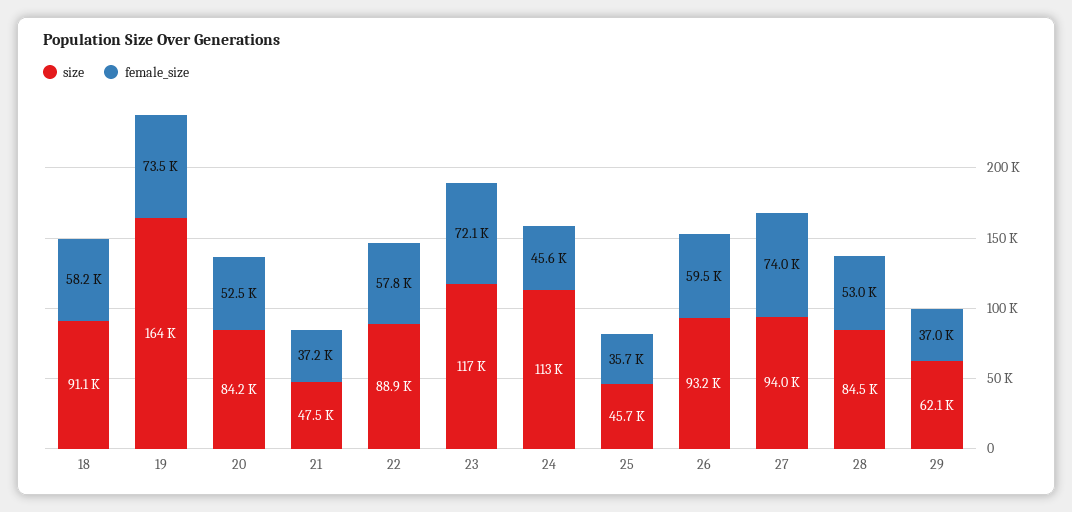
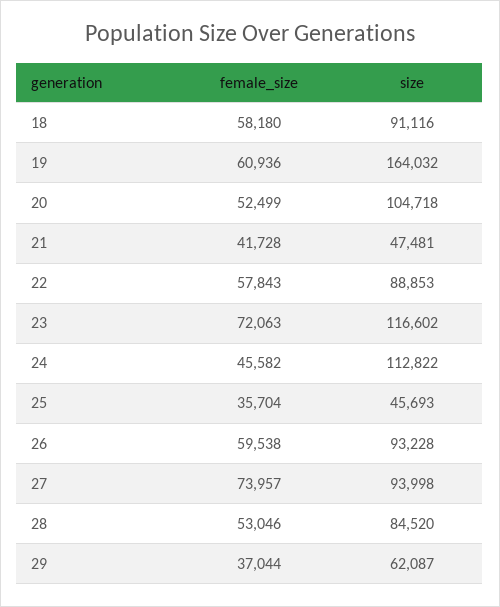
female_size, 19: 73500 -> 60936
size, 20: 84200 -> 104718
female_size, 21: 37200 -> 41728

